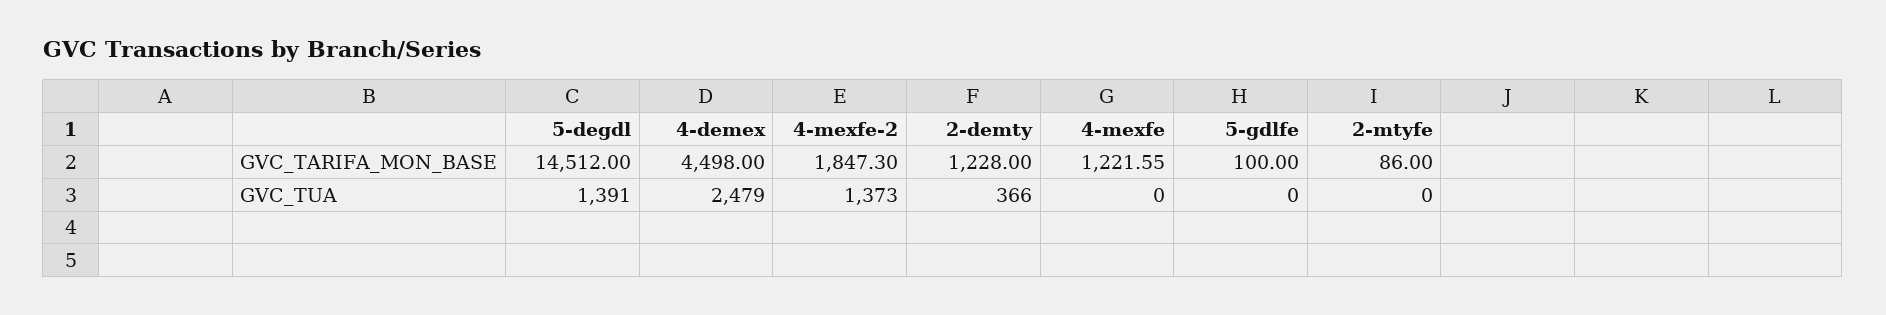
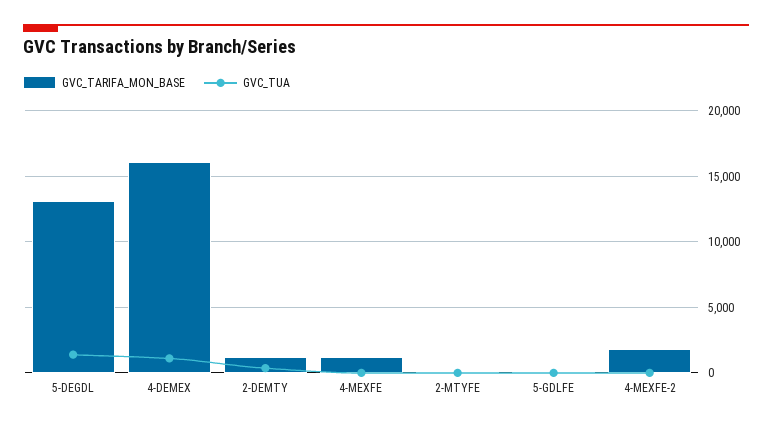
GVC_TARIFA_MON_BASE, 5-degdl: 14512 -> 13000
GVC_TARIFA_MON_BASE, 4-demex: 4498 -> 16000
GVC_TUA, 4-demex: 2479 -> 1000
GVC_TUA, 4-mexfe-2: 1373 -> 0

